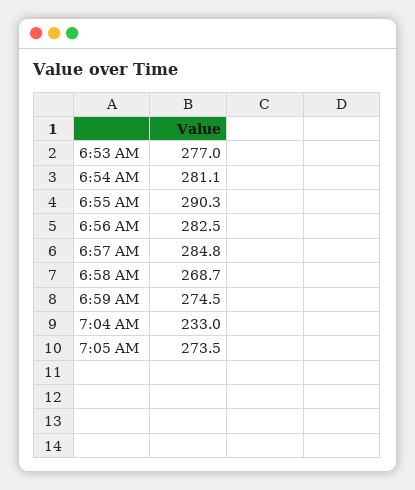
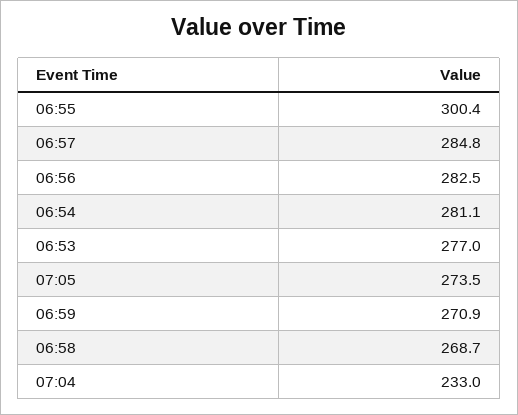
6:55 AM: 290.3 -> 300.4
6:59 AM: 274.5 -> 270.9

